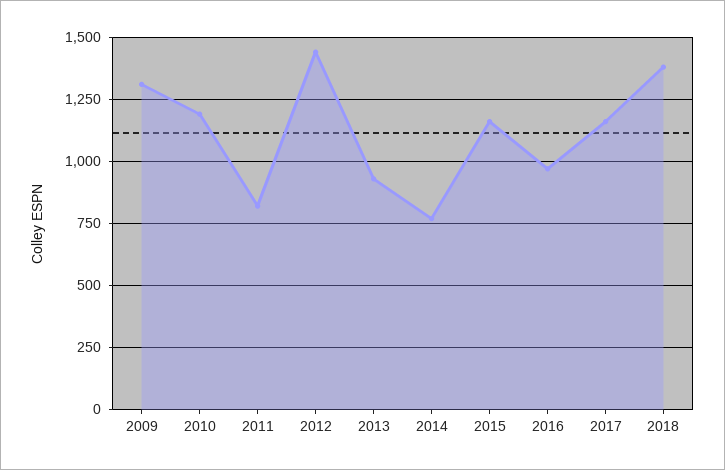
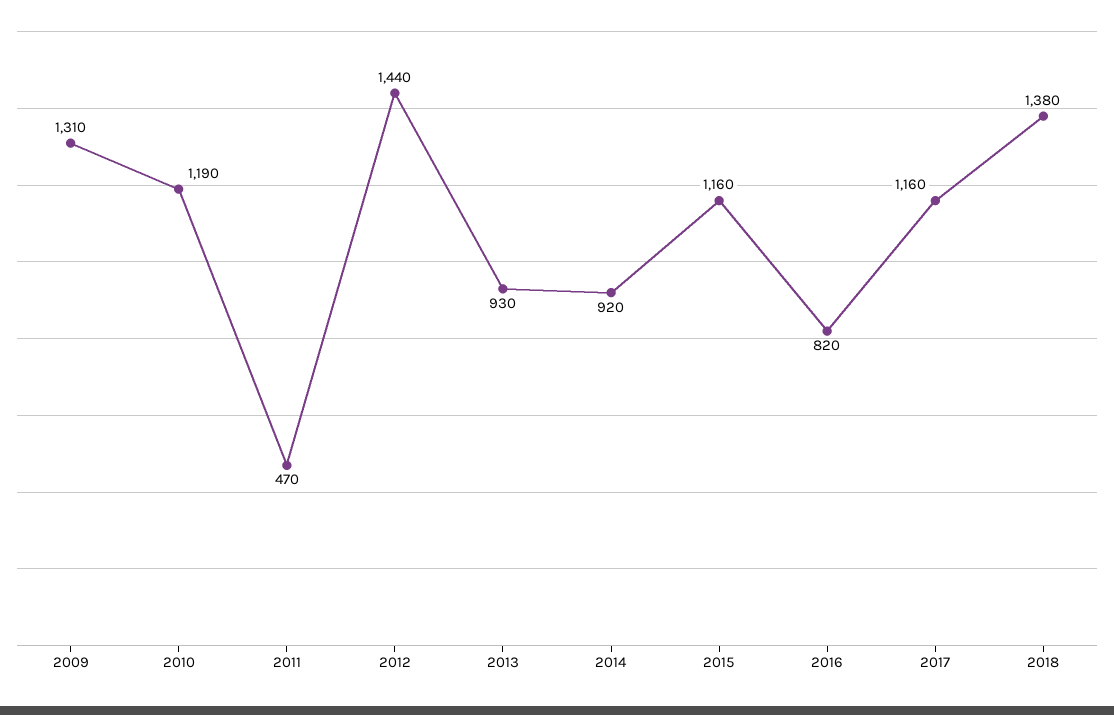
2011: 825 -> 470
2014: 775 -> 920
2016: 975 -> 820

